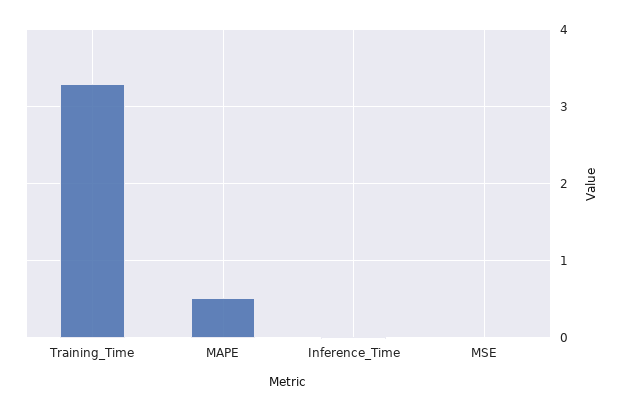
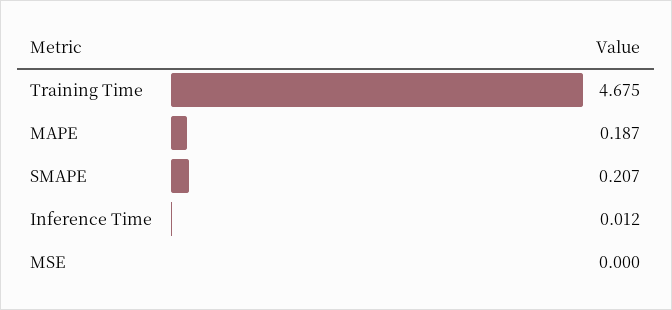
Training_Time: 3.3 -> 4.675
MAPE: 0.5 -> 0.187
SMAPE: none -> 0.207

